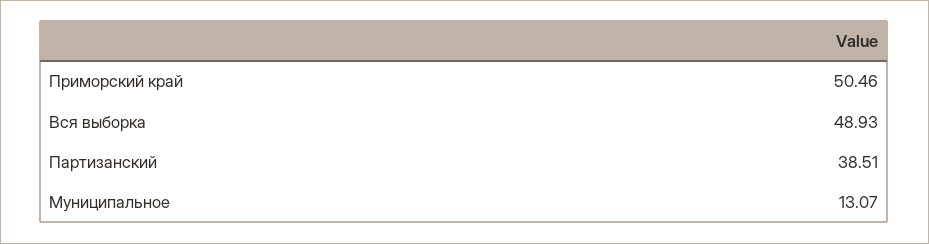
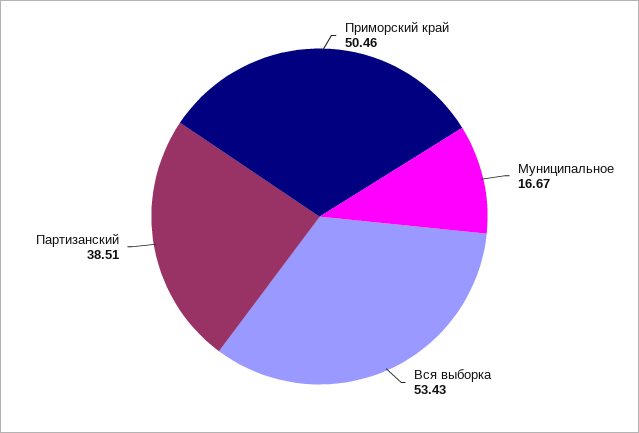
Вся выборка: 48.93 -> 53.43
Муниципальное: 13.07 -> 16.67

